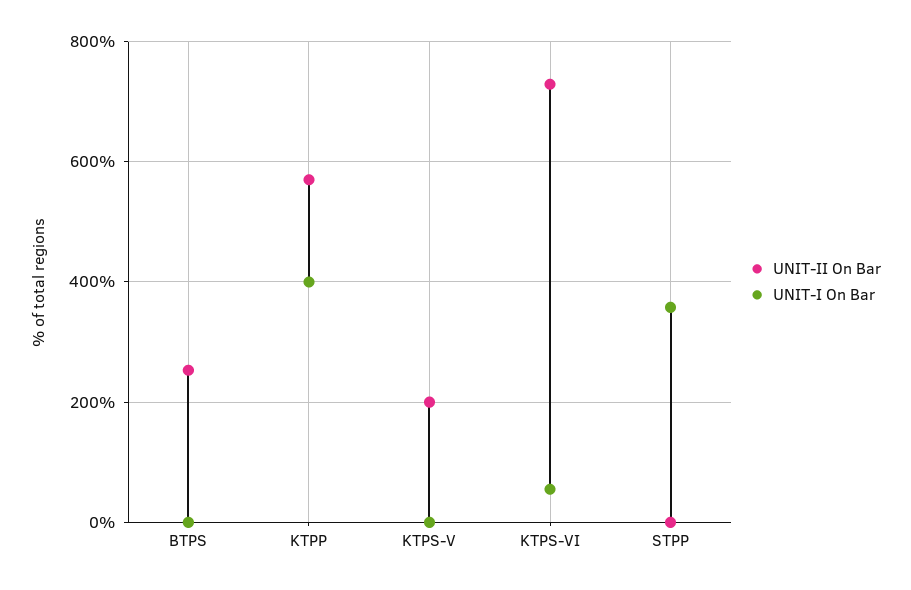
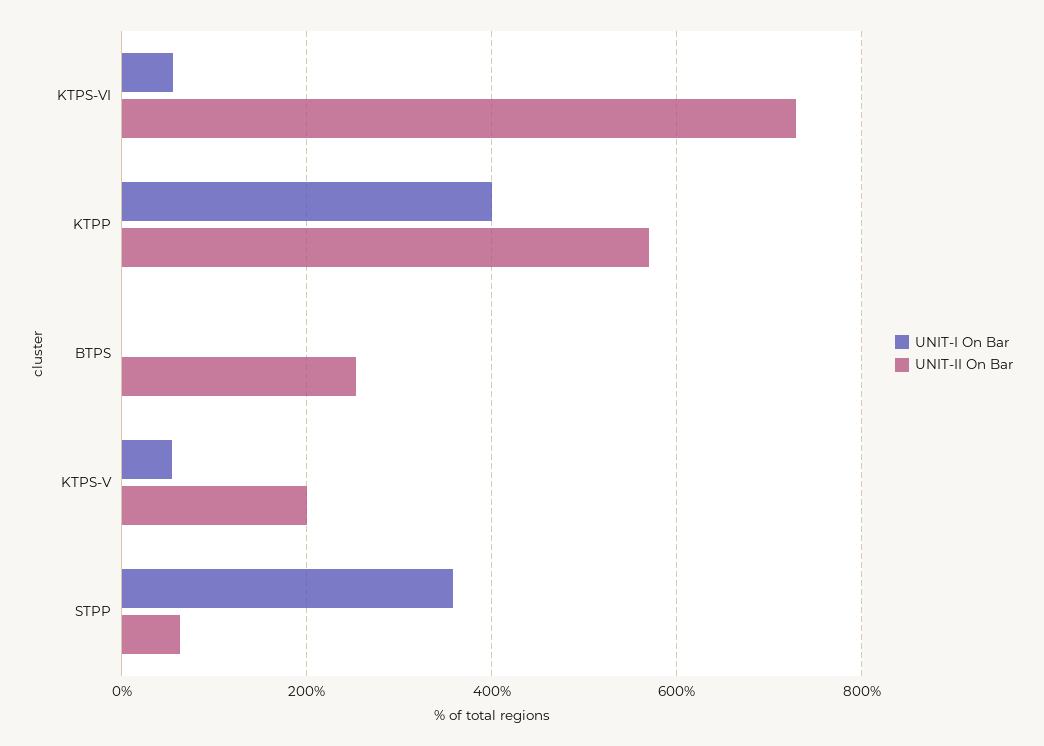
UNIT-I On Bar, KTPS-V: 0 -> 60
UNIT-II On Bar, STPP: 0 -> 60

